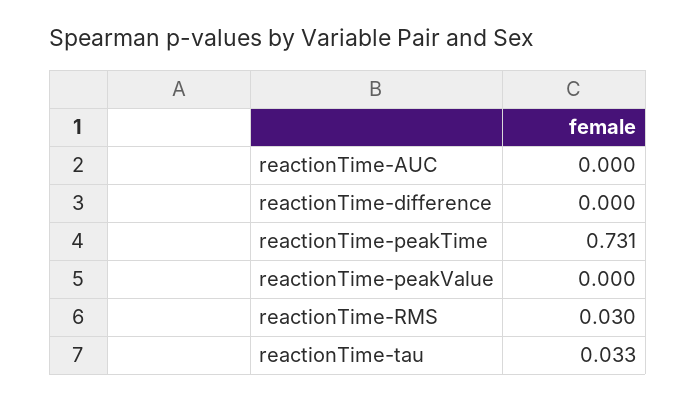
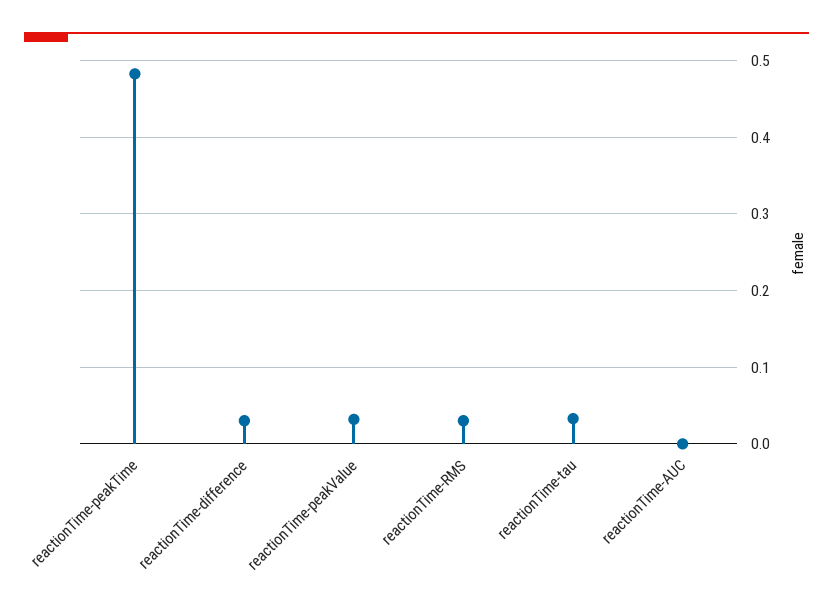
reactionTime-difference: 0 -> 0.03
reactionTime-peakTime: 0.731 -> 0.48
reactionTime-peakValue: 0 -> 0.03

